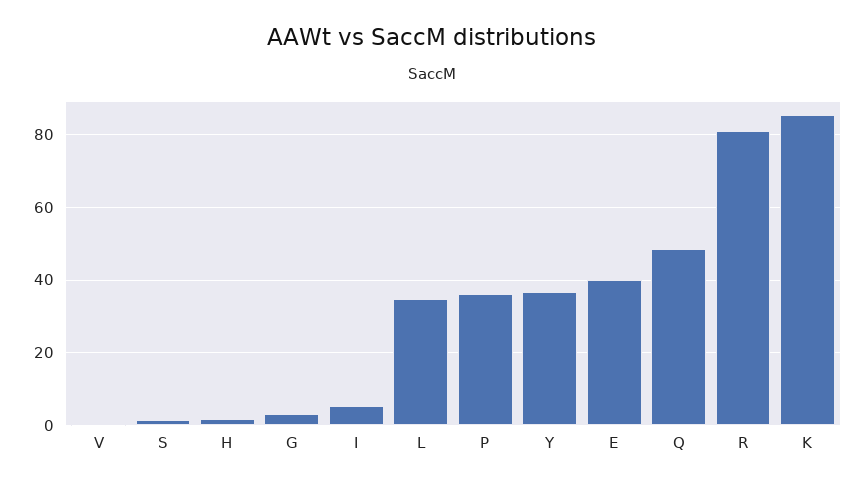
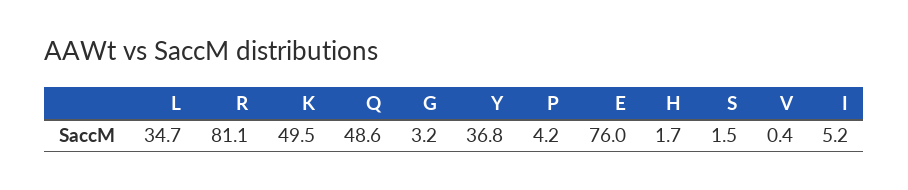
P: 36 -> 4.2
E: 40 -> 76
K: 86 -> 49.5

